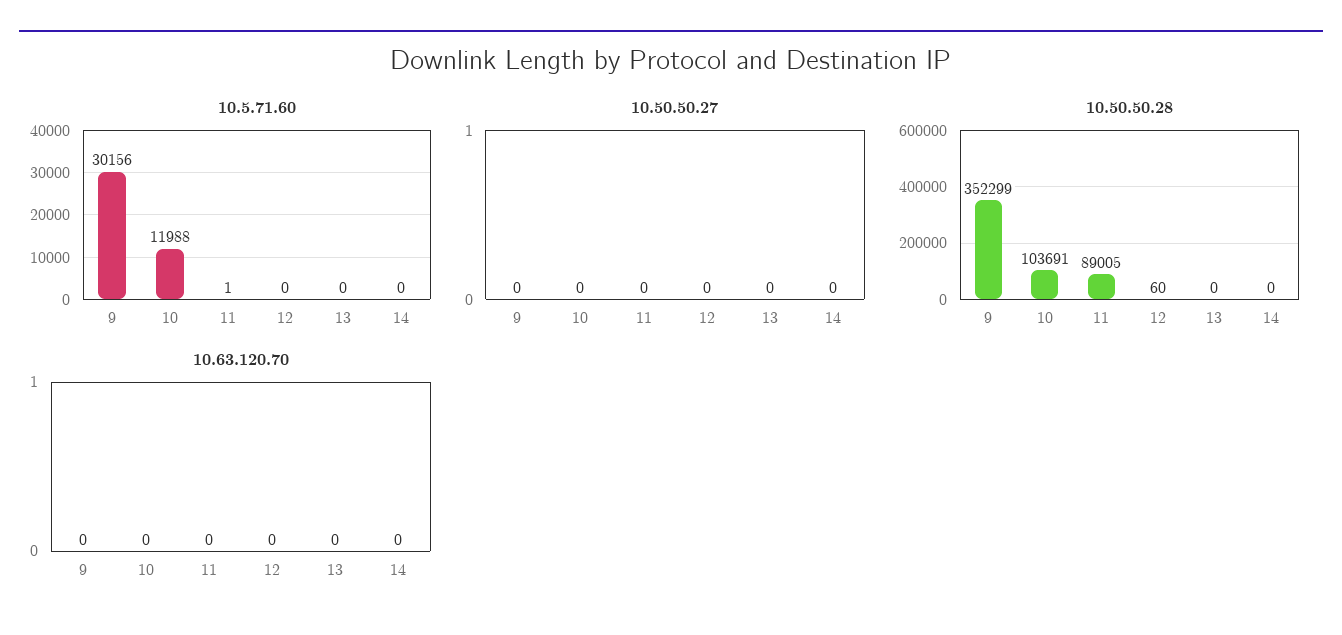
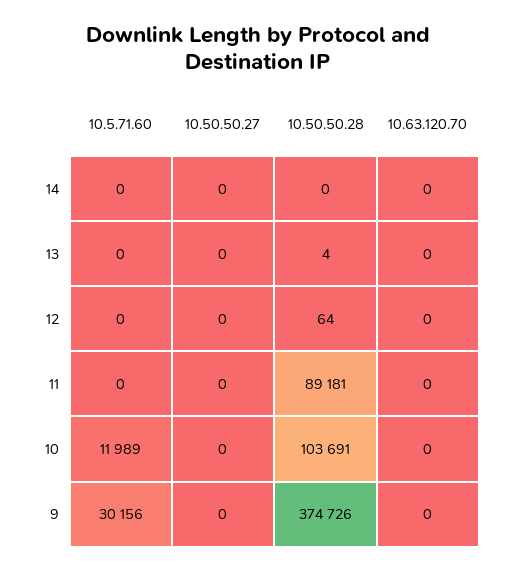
10.5.71.60, 10: 11988 -> 11989
10.5.71.60, 11: 1 -> 0
10.50.50.28, 9: 352299 -> 374726
10.50.50.28, 11: 89005 -> 89181
10.50.50.28, 12: 60 -> 64
10.50.50.28, 13: 0 -> 4

